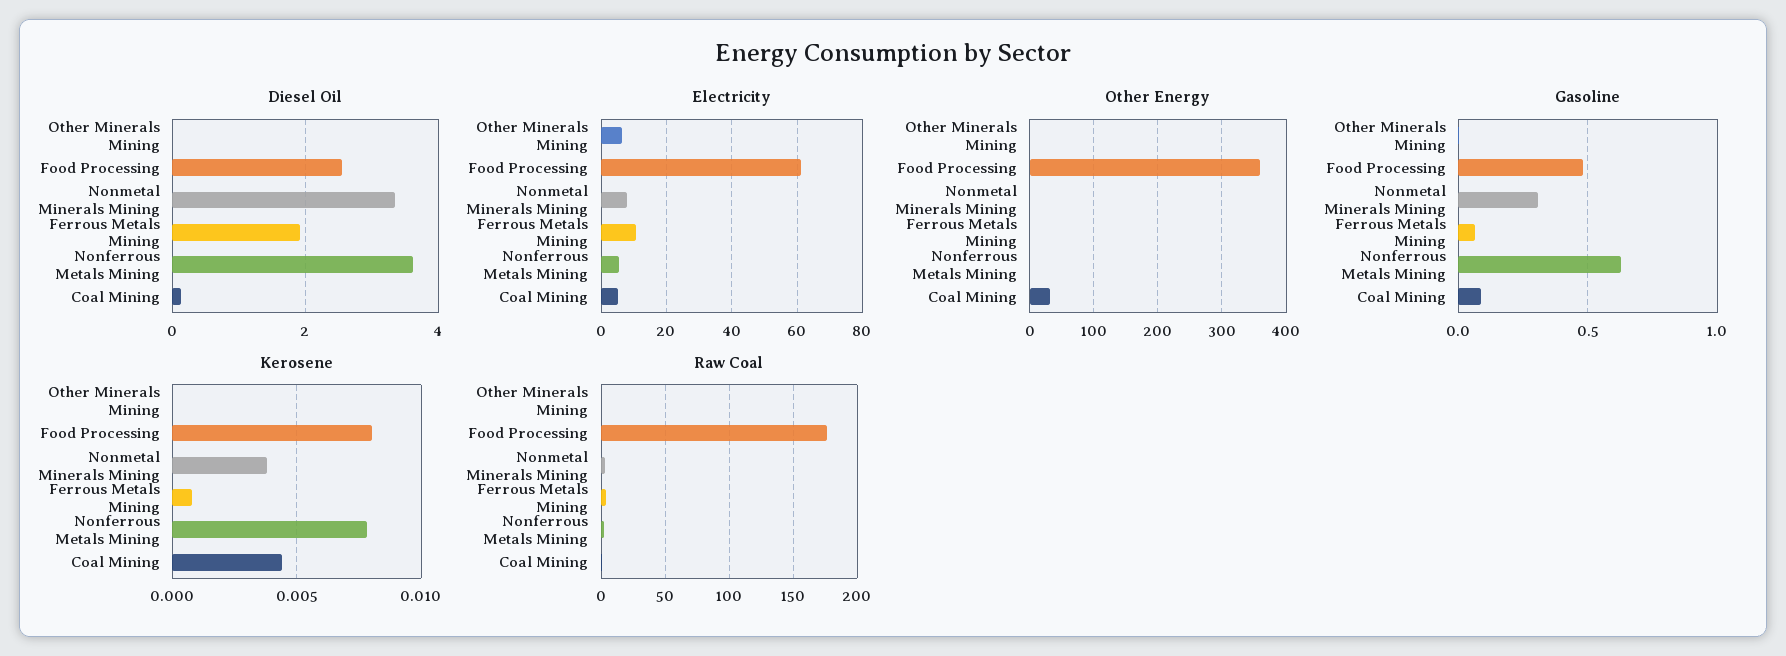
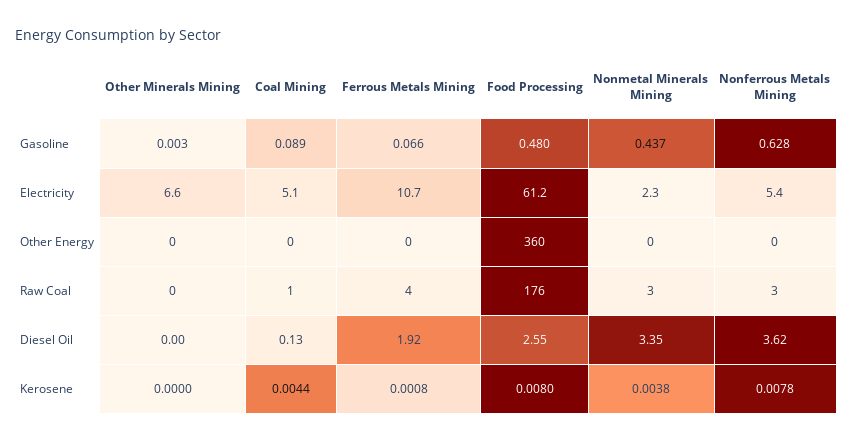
Electricity, Nonmetal Minerals Mining: 8 -> 2.3
Other Energy, Coal Mining: 30 -> 0
Gasoline, Nonmetal Minerals Mining: 0.3 -> 0.437

